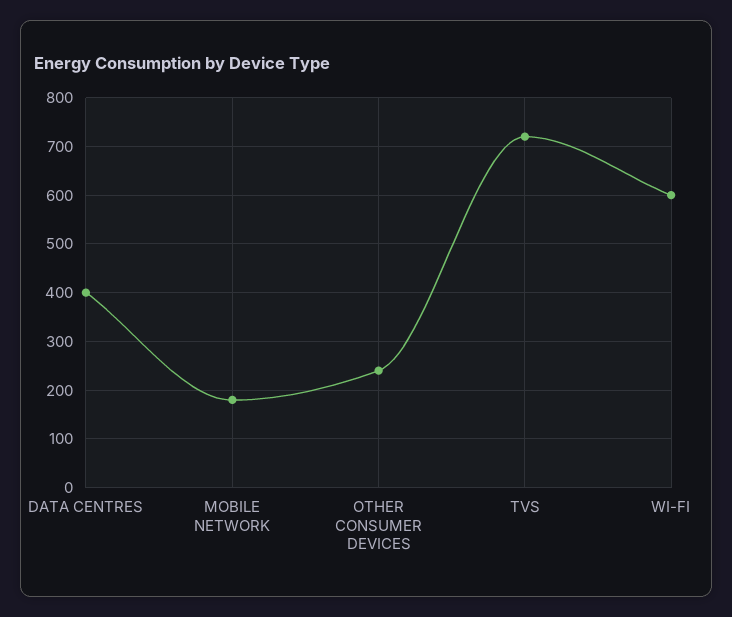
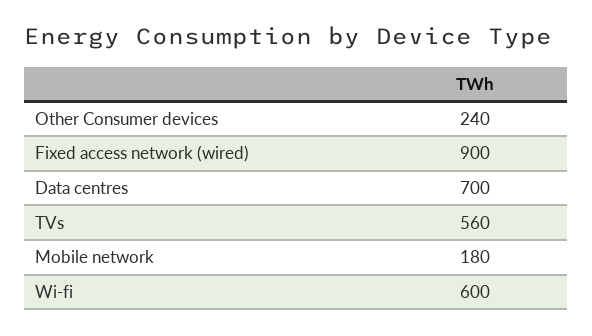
DATA CENTRES: 400 -> 700
TVS: 720 -> 560
Fixed access network (wired): none -> 900

